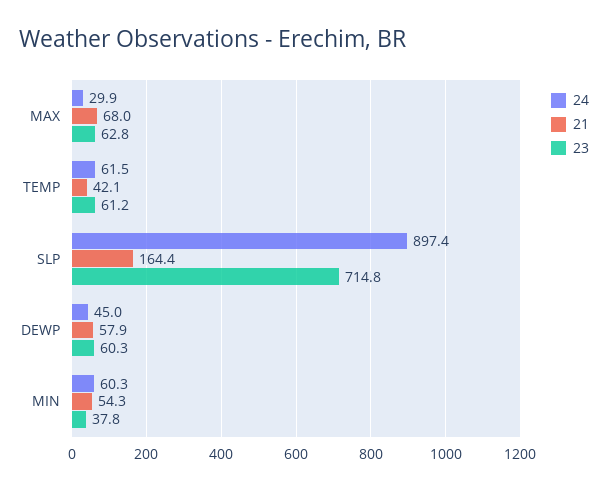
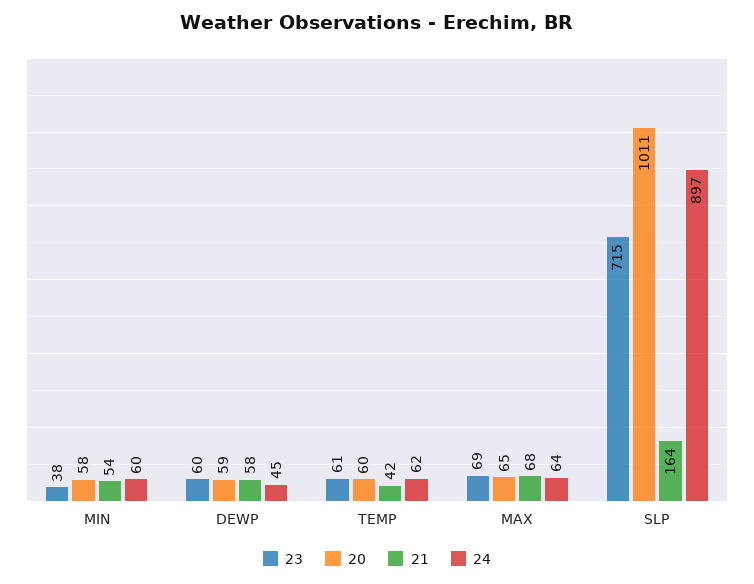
24, MAX: 29.9 -> 64
23, MAX: 62.8 -> 69
20, MIN: none -> 58
20, DEWP: none -> 59
20, TEMP: none -> 60
20, MAX: none -> 65
20, SLP: none -> 1011

